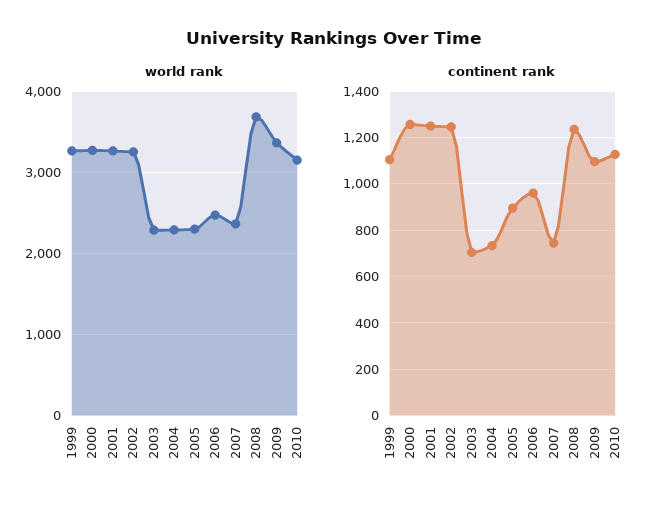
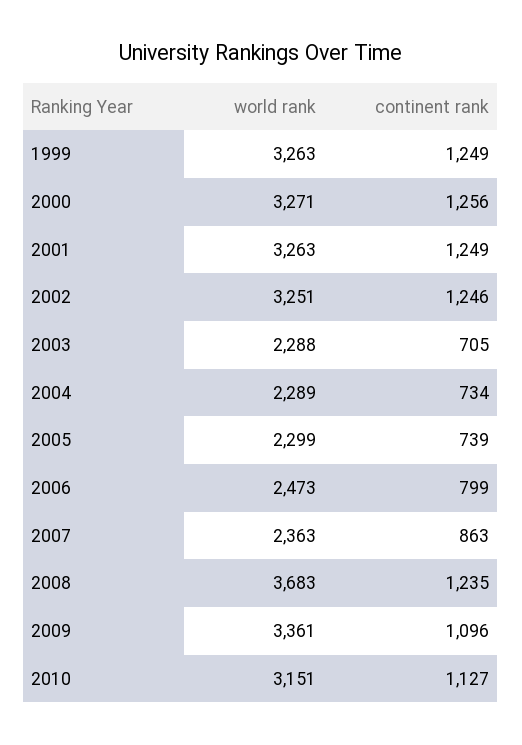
continent rank, 1999: 1100 -> 1249
continent rank, 2005: 900 -> 739
continent rank, 2006: 950 -> 799
continent rank, 2007: 750 -> 863

